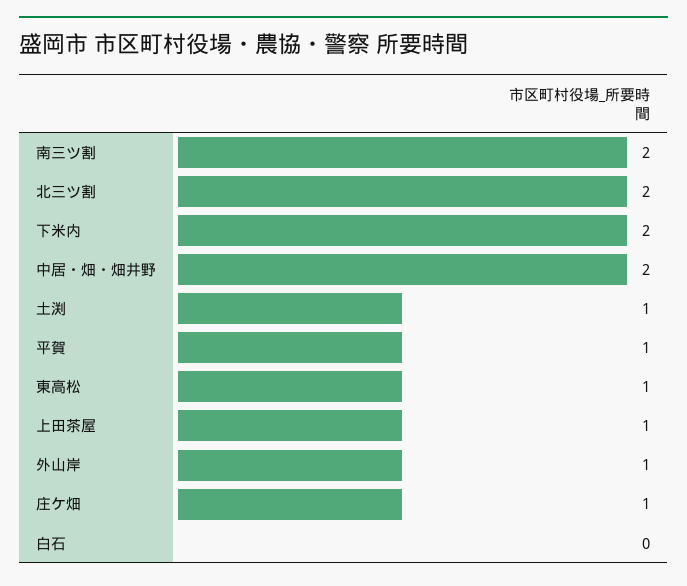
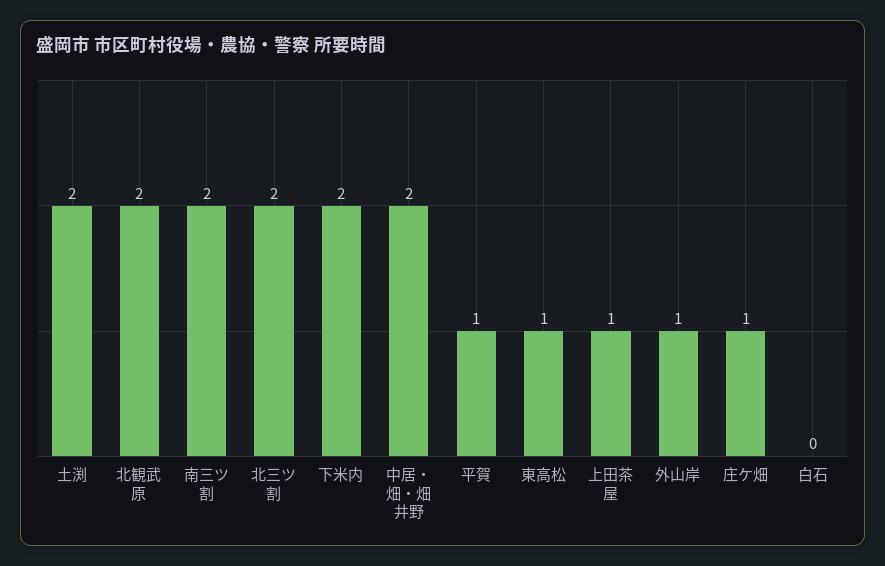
土渕: 1 -> 2
北観武原: none -> 2

